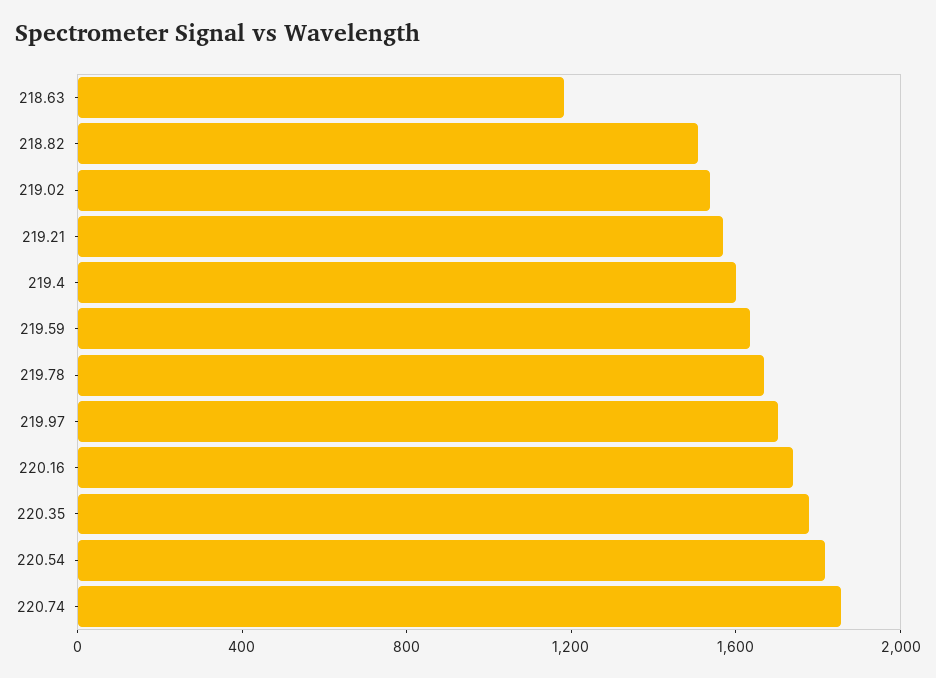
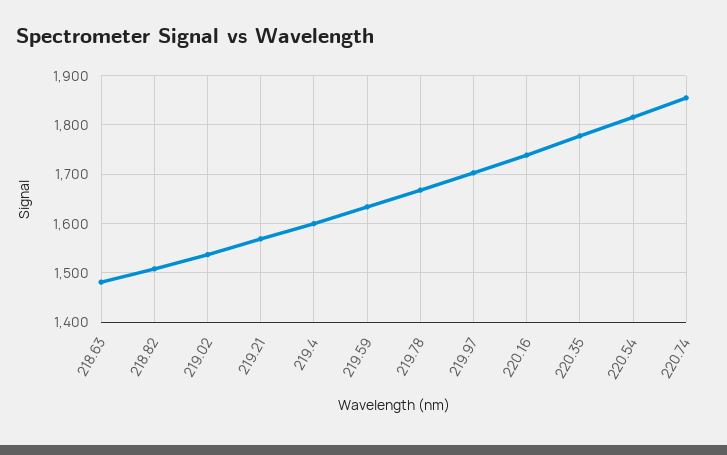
218.63: 1200 -> 1480

